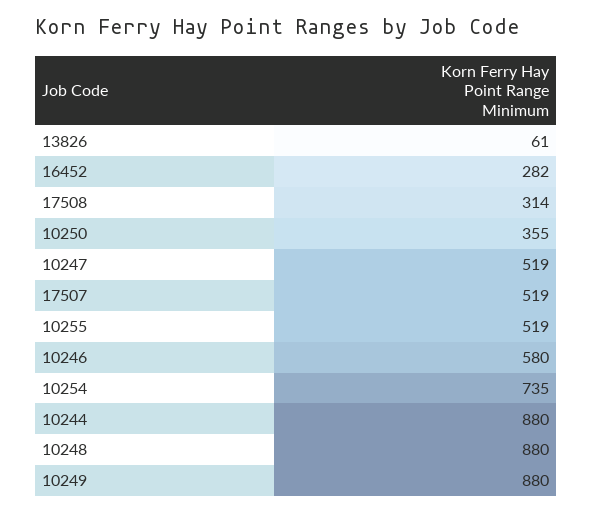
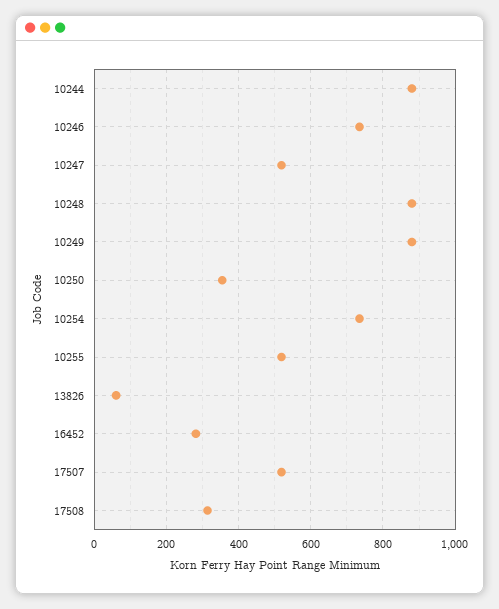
10246: 580 -> 740

